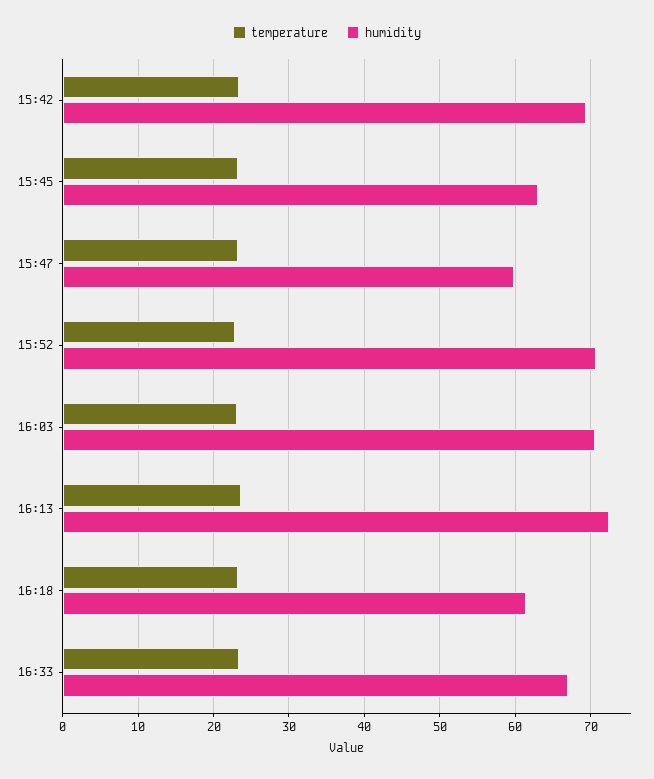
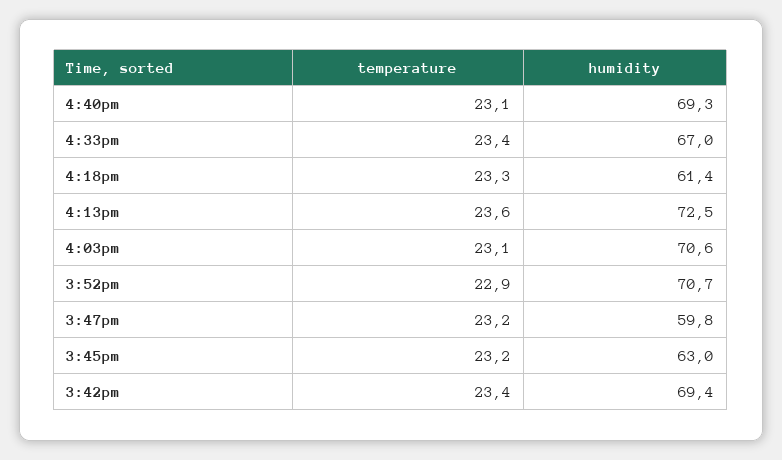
temperature, 4:40pm: none -> 23.1
humidity, 4:40pm: none -> 69.3

